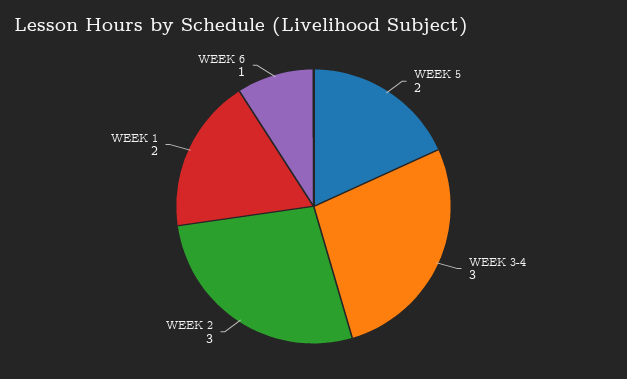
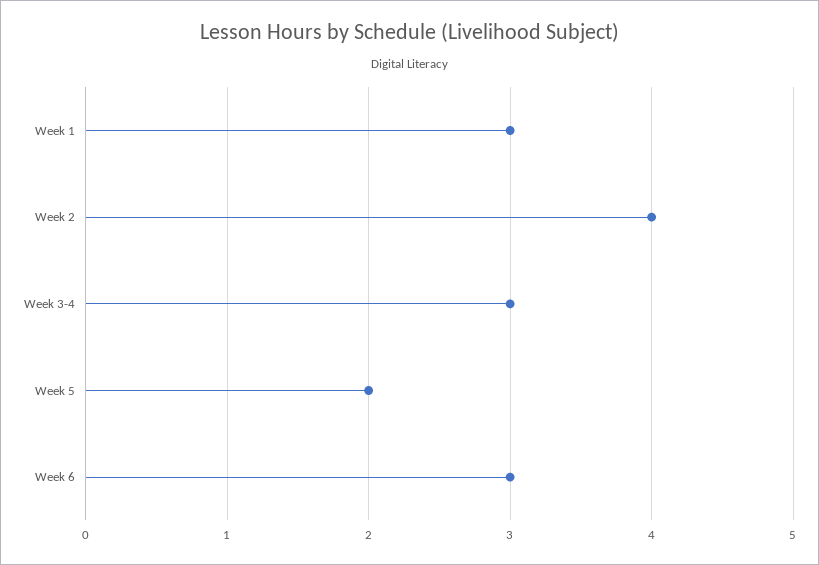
WEEK 2: 3 -> 4
WEEK 1: 2 -> 3
WEEK 6: 1 -> 3

